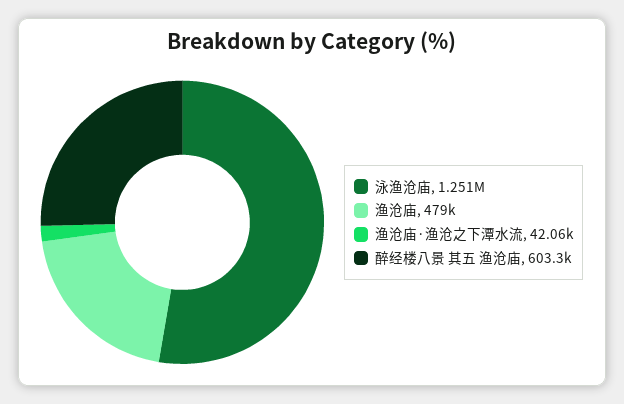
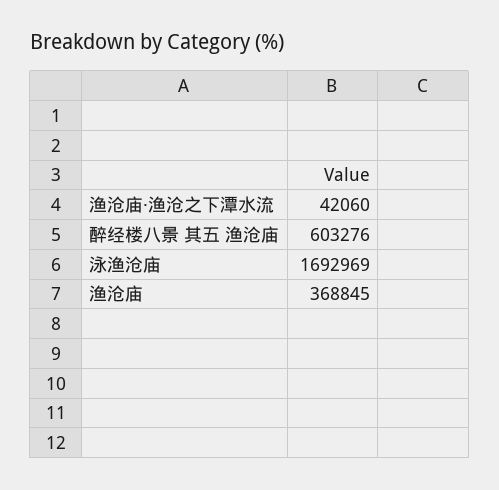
泳渔沧庙: 1251000 -> 1692969
渔沧庙: 479000 -> 368845

